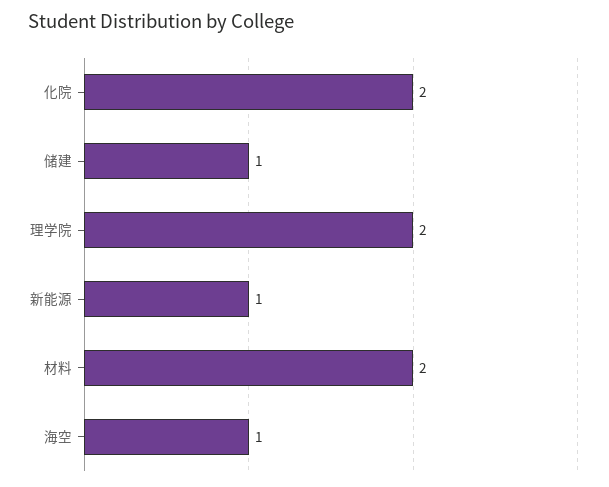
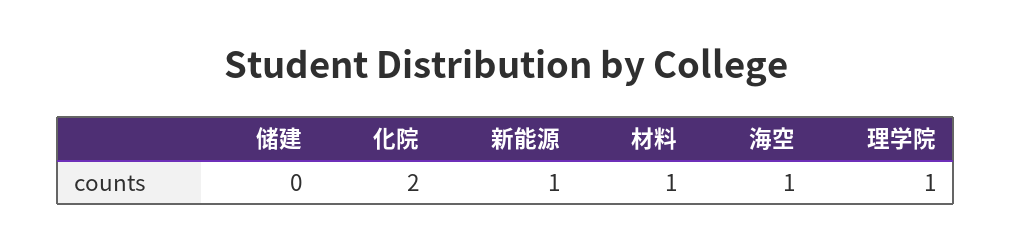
储建: 1 -> 0
理学院: 2 -> 1
材料: 2 -> 1

